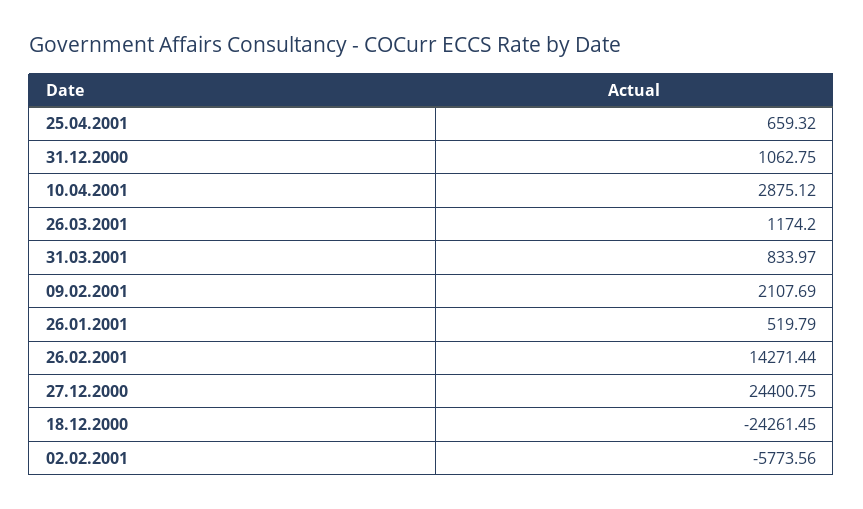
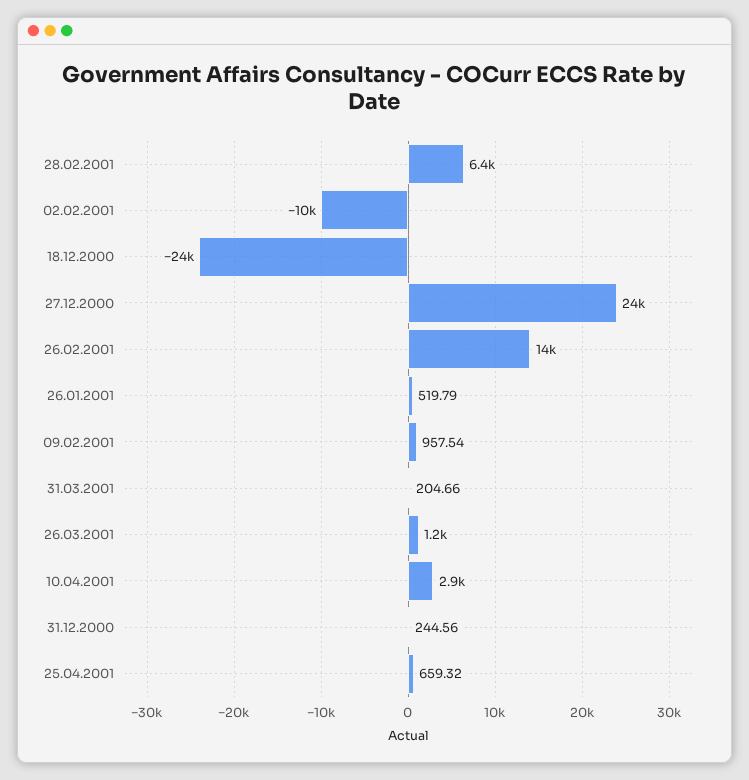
31.12.2000: 1062.75 -> 244.56
31.03.2001: 833.97 -> 204.66
09.02.2001: 2107.69 -> 957.54
02.02.2001: -5773.56 -> -10000
28.02.2001: none -> 6400

